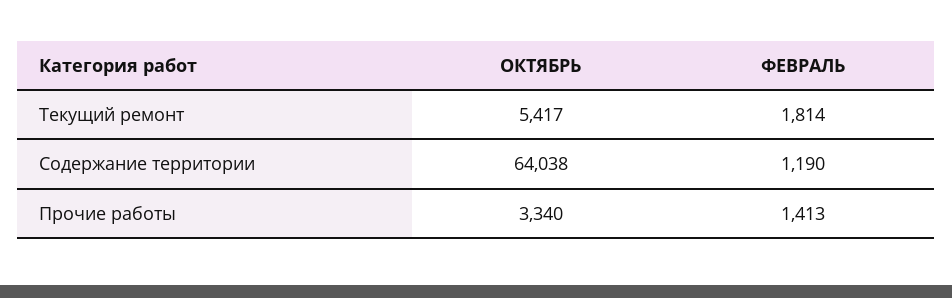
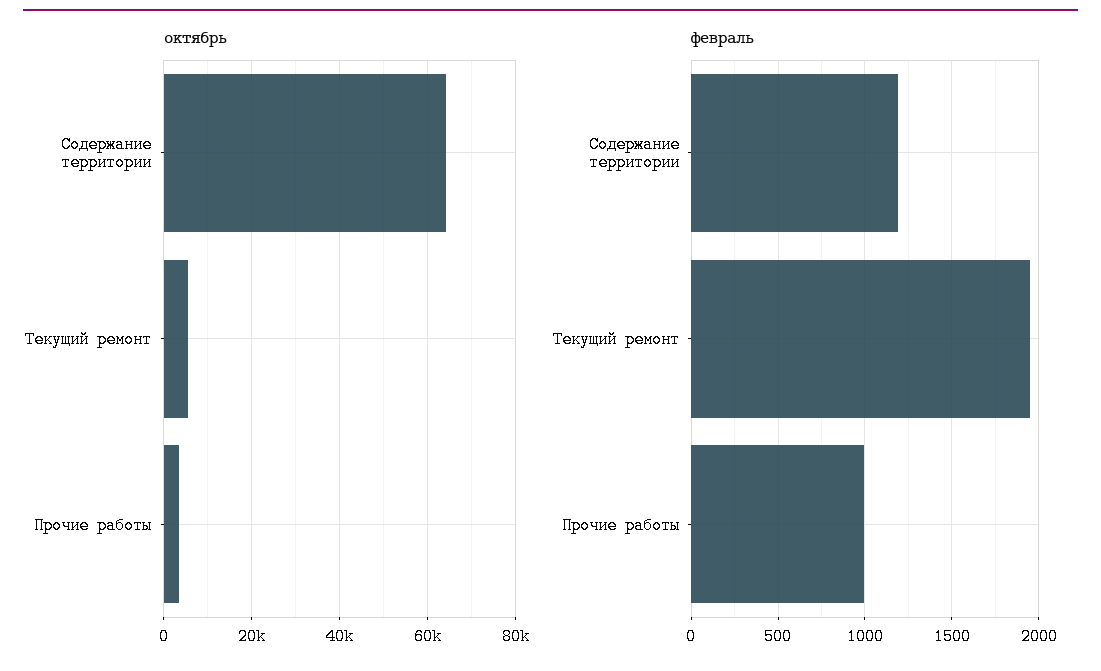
ФЕВРАЛЬ, Текущий ремонт: 1814 -> 1950
ФЕВРАЛЬ, Прочие работы: 1413 -> 1000

